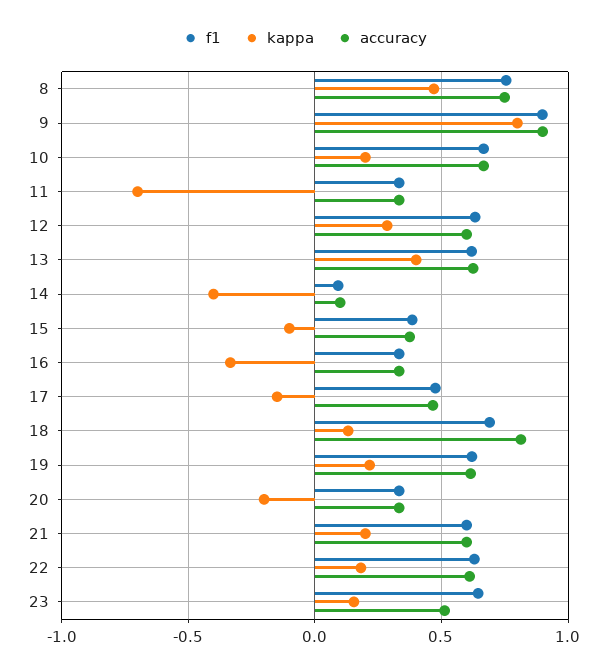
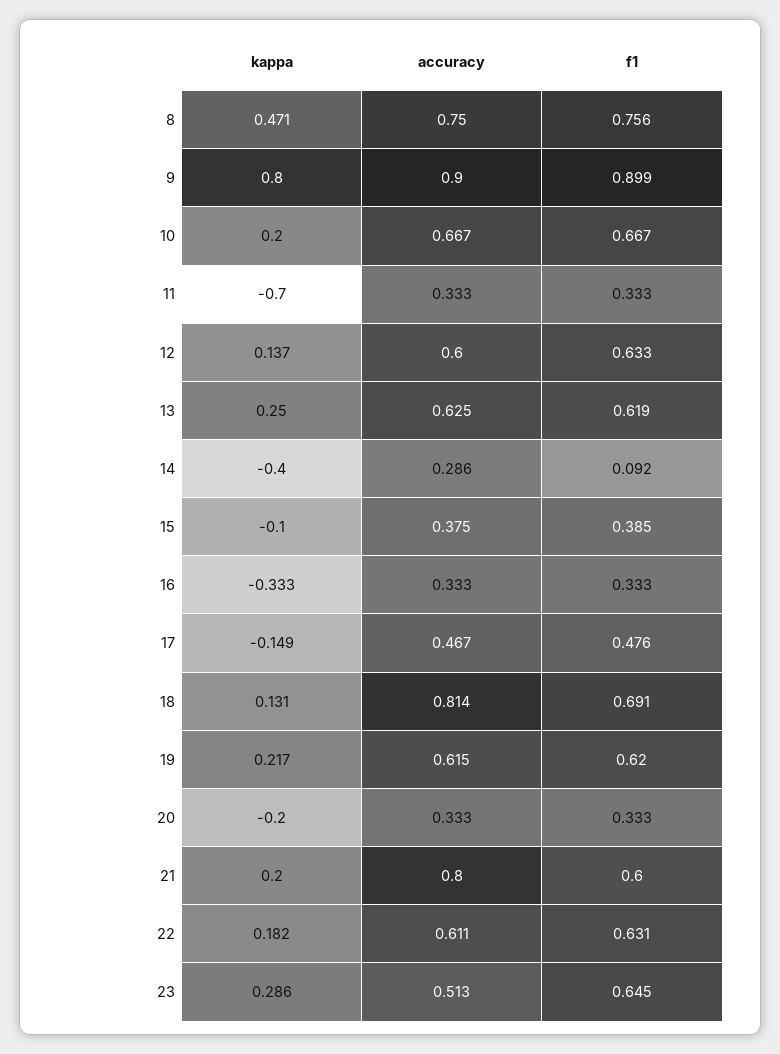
kappa, 12: 0.3 -> 0.137
kappa, 13: 0.4 -> 0.25
accuracy, 14: 0.1 -> 0.286
accuracy, 21: 0.6 -> 0.8
kappa, 23: 0.15 -> 0.286

